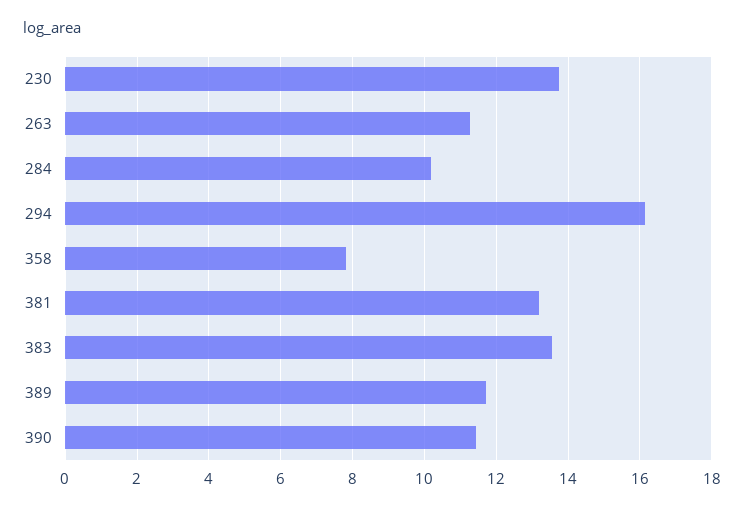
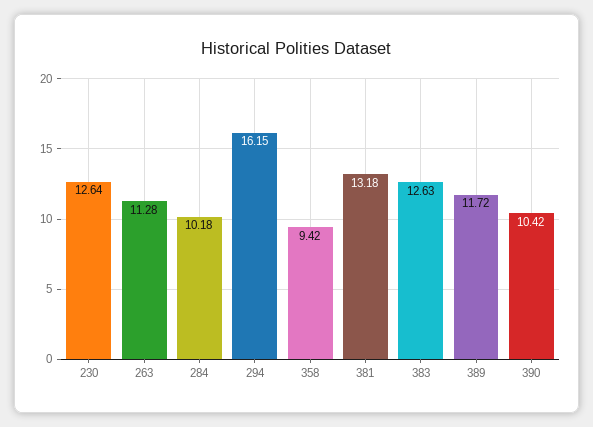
230: 13.8 -> 12.64
358: 7.8 -> 9.42
383: 13.6 -> 12.63
390: 11.4 -> 10.42

